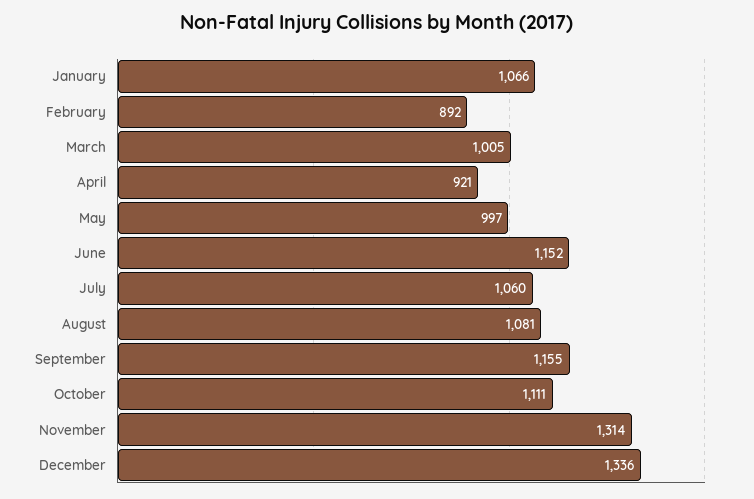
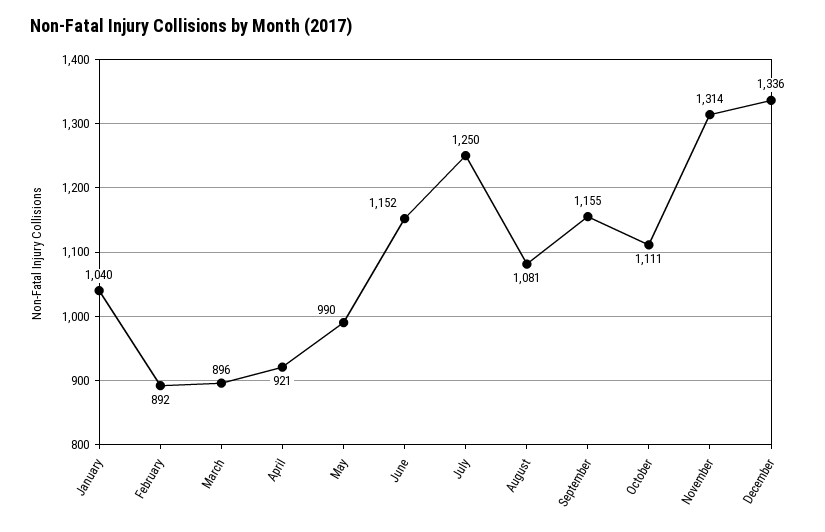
January: 1066 -> 1040
March: 1005 -> 896
May: 997 -> 990
July: 1060 -> 1250

